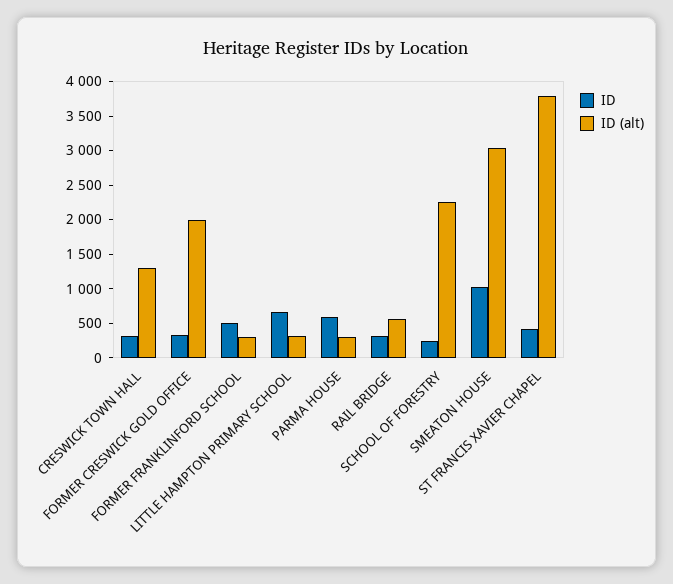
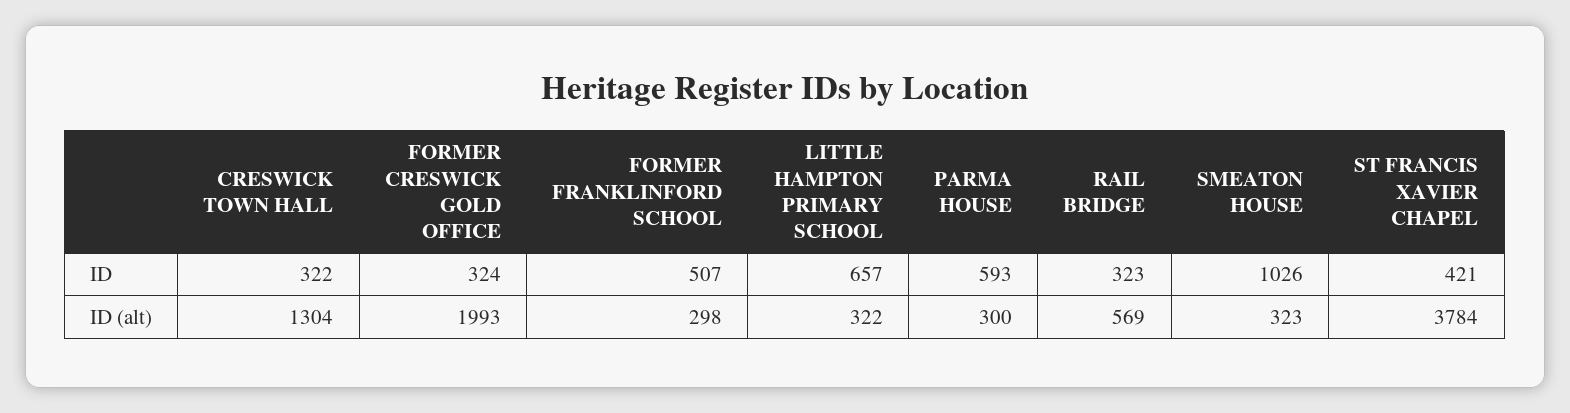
ID, SCHOOL OF FORESTRY: 250 -> none
ID (alt), SCHOOL OF FORESTRY: 2250 -> none
ID (alt), SMEATON HOUSE: 3000 -> 323

